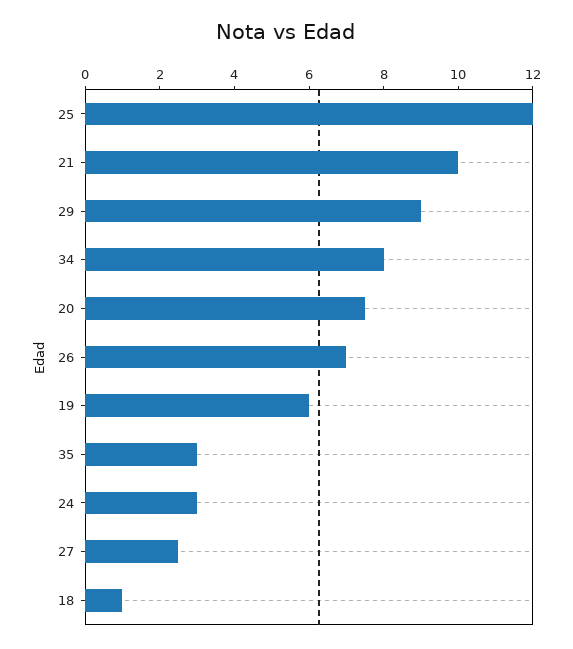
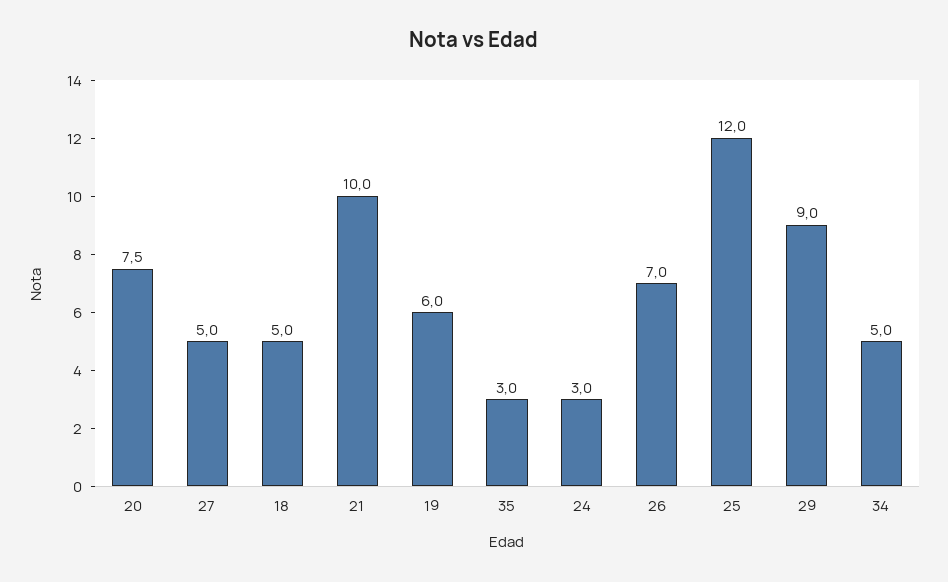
34: 8 -> 5
27: 2.5 -> 5
18: 1 -> 5

